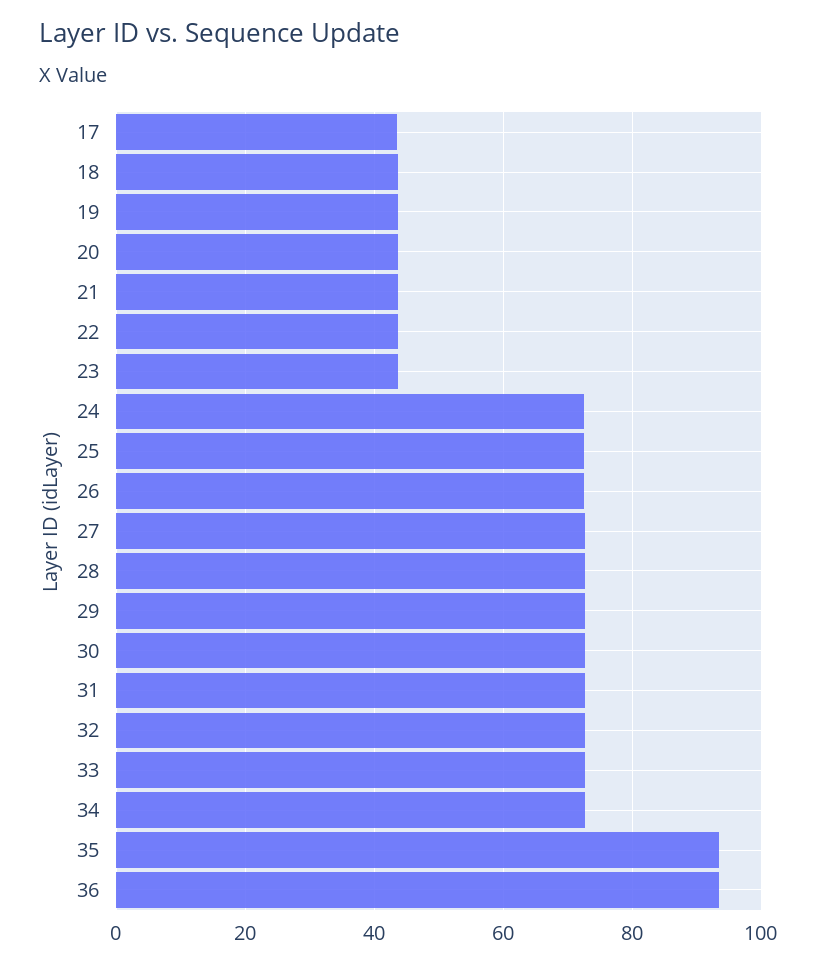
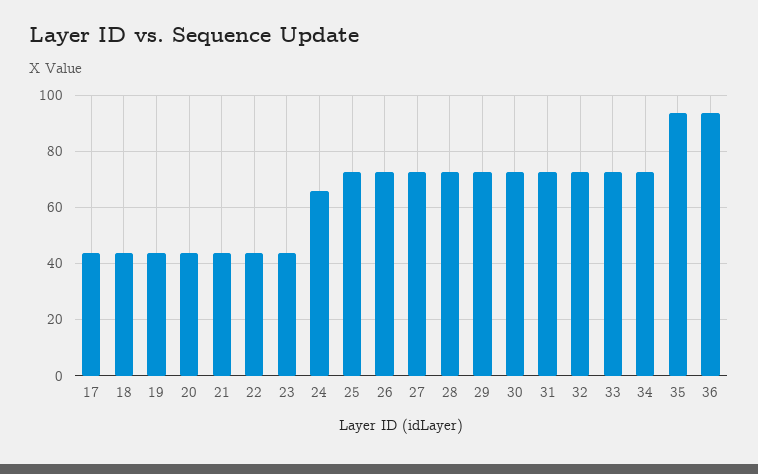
24: 72 -> 65

